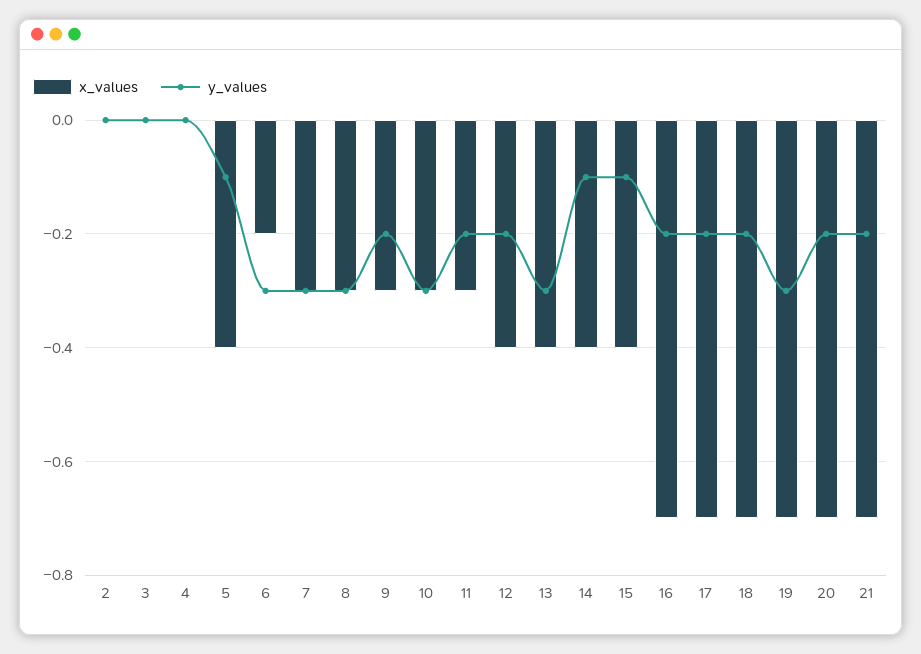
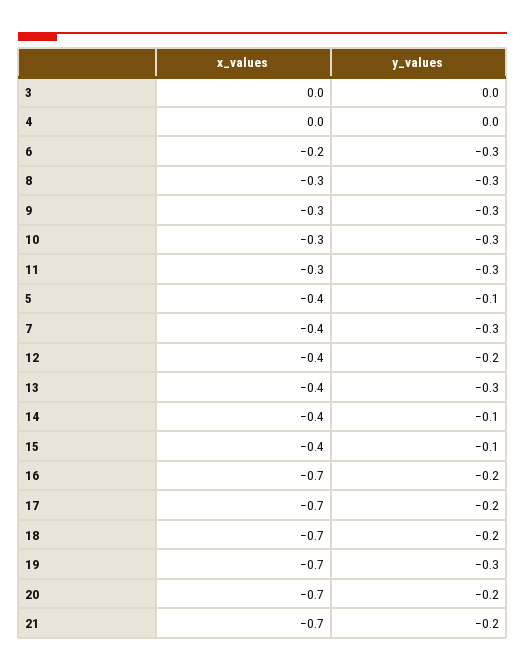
x_values, 2: 0 -> none
y_values, 2: 0 -> none
x_values, 7: -0.3 -> -0.4
y_values, 9: -0.2 -> -0.3
y_values, 11: -0.2 -> -0.3

